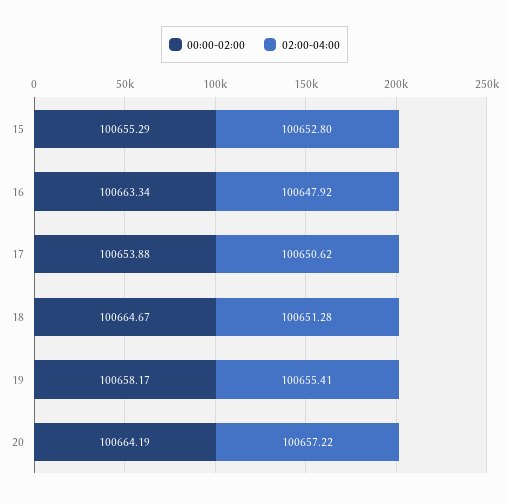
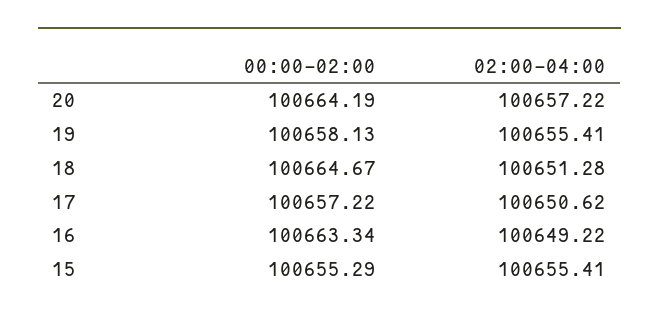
02:00-04:00, 15: 100652.8 -> 100655.41
02:00-04:00, 16: 100647.92 -> 100649.22
00:00-02:00, 17: 100653.88 -> 100657.22
00:00-02:00, 19: 100658.17 -> 100658.13

